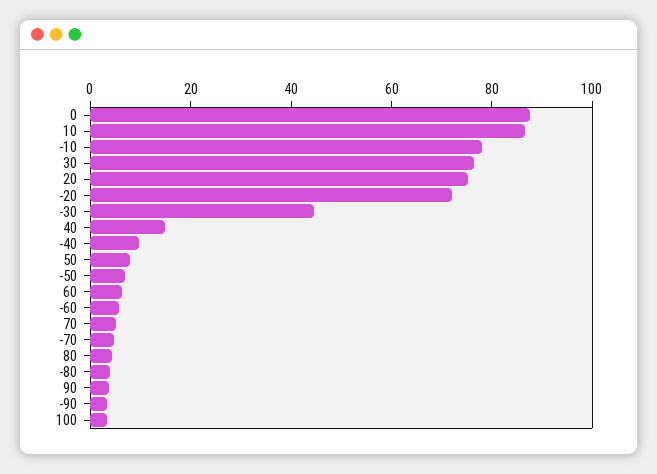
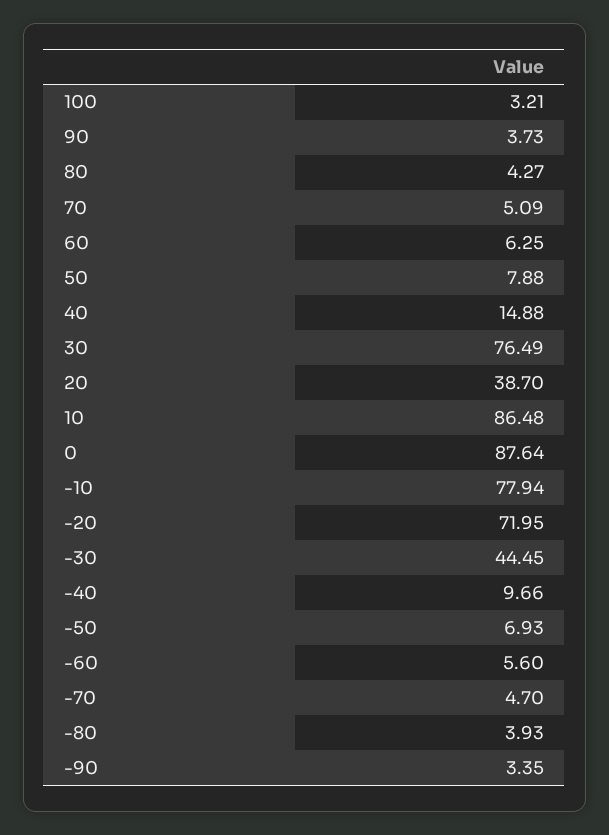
20: 75 -> 38.7

